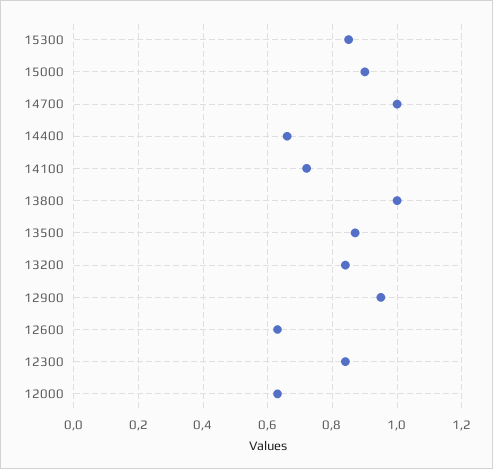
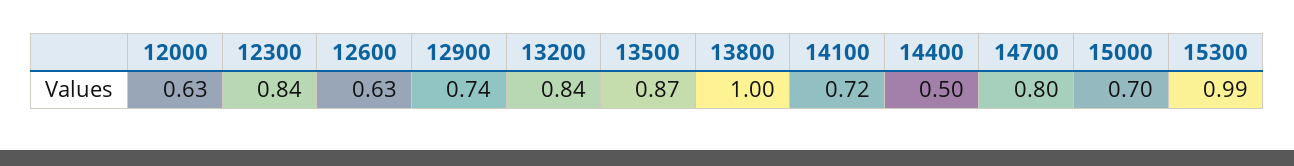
15300: 0.85 -> 0.99
15000: 0.9 -> 0.7
14700: 1 -> 0.8
14400: 0.65 -> 0.5
12900: 0.95 -> 0.74

